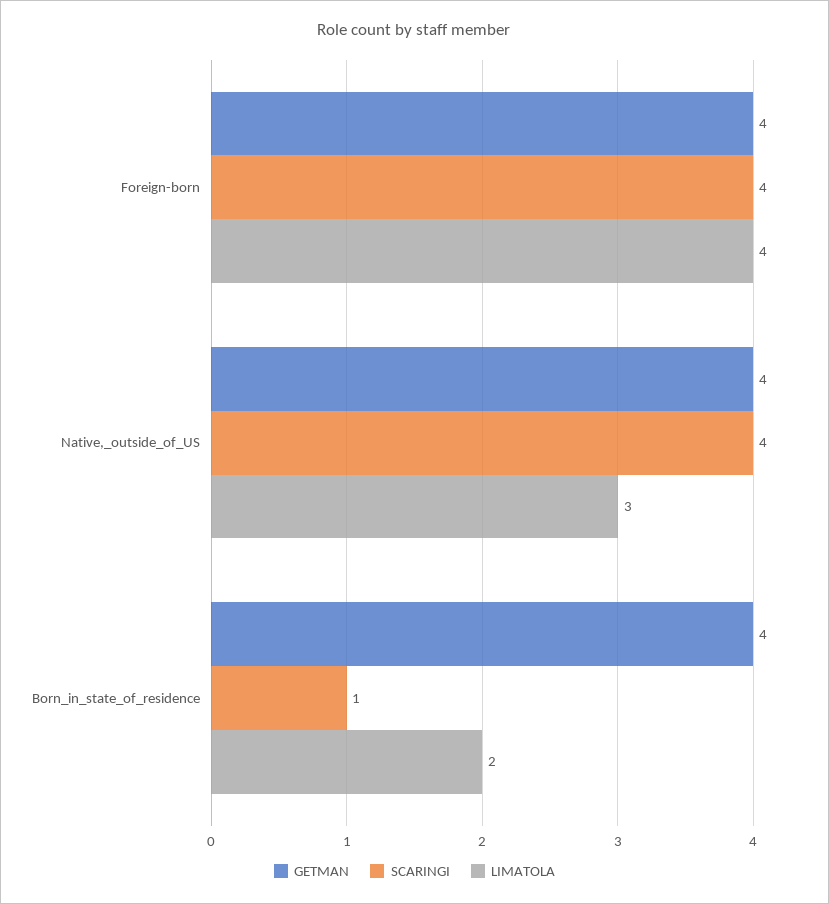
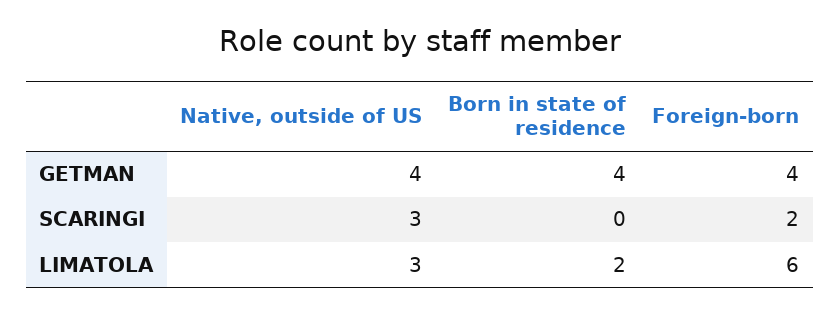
SCARINGI, Foreign-born: 4 -> 2
LIMATOLA, Foreign-born: 4 -> 6
SCARINGI, Native,_outside_of_US: 4 -> 3
SCARINGI, Born_in_state_of_residence: 1 -> 0

